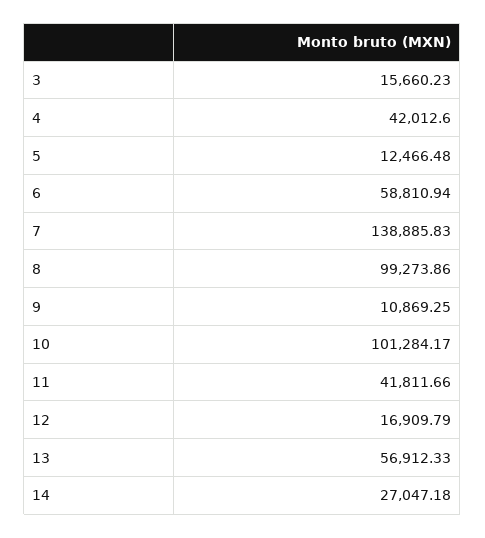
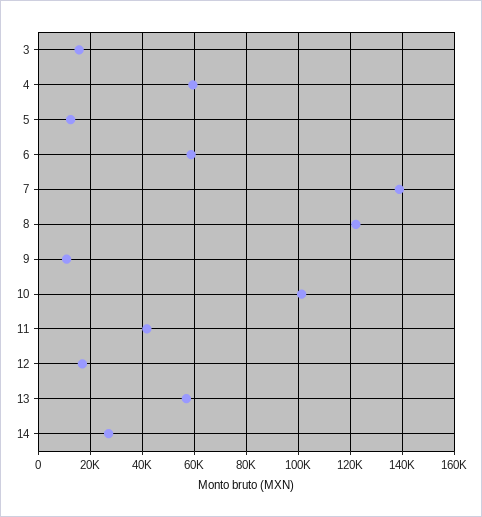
4: 42012.6 -> 60000
8: 99273.86 -> 122500

